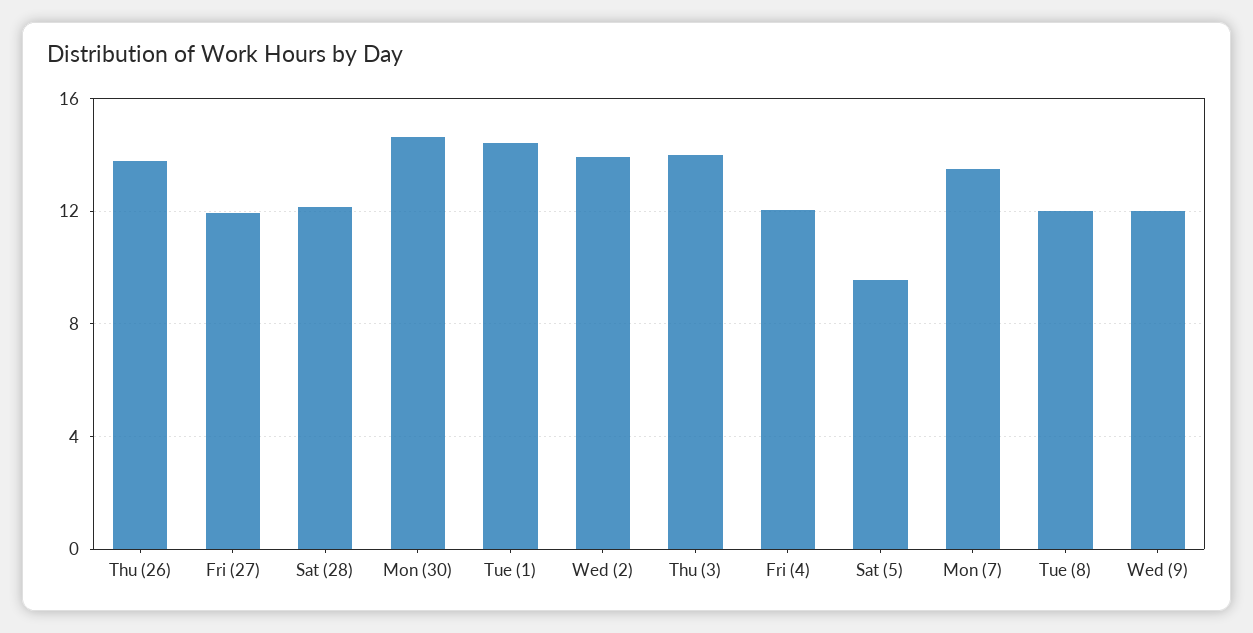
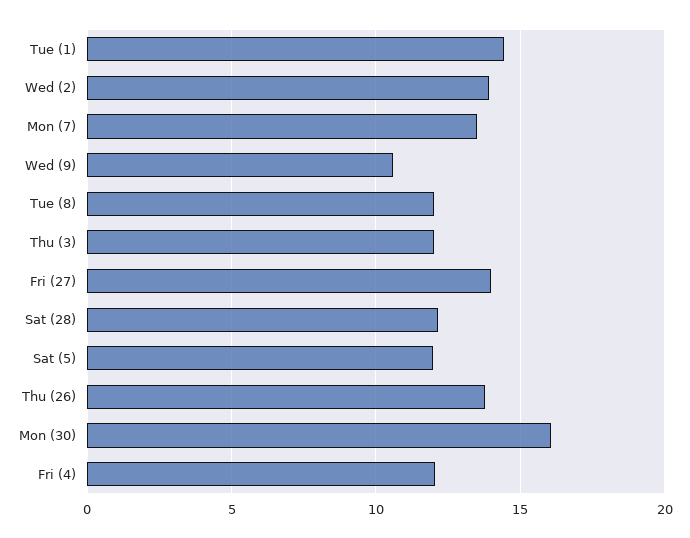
Fri (27): 12 -> 14
Mon (30): 14.5 -> 16
Thu (3): 14 -> 12
Sat (5): 9.5 -> 12
Wed (9): 12 -> 10.5

